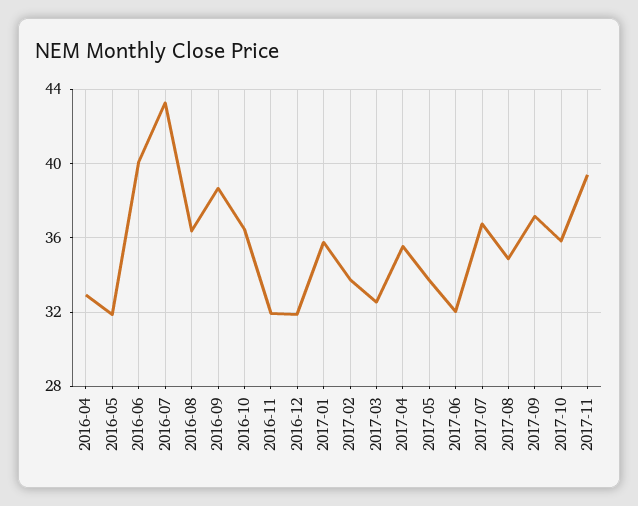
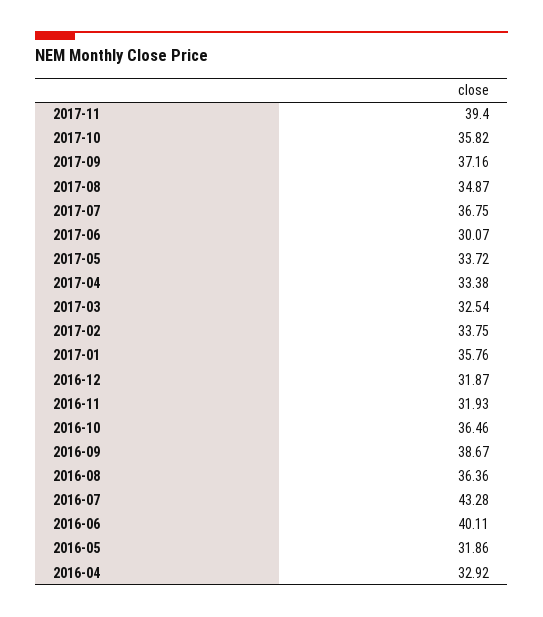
2017-04: 35.5 -> 33.38
2017-06: 32 -> 30.07

